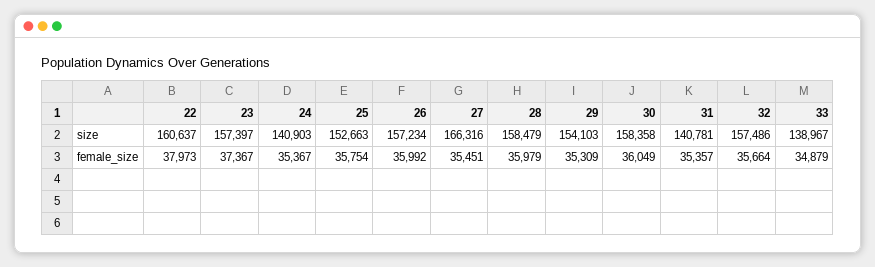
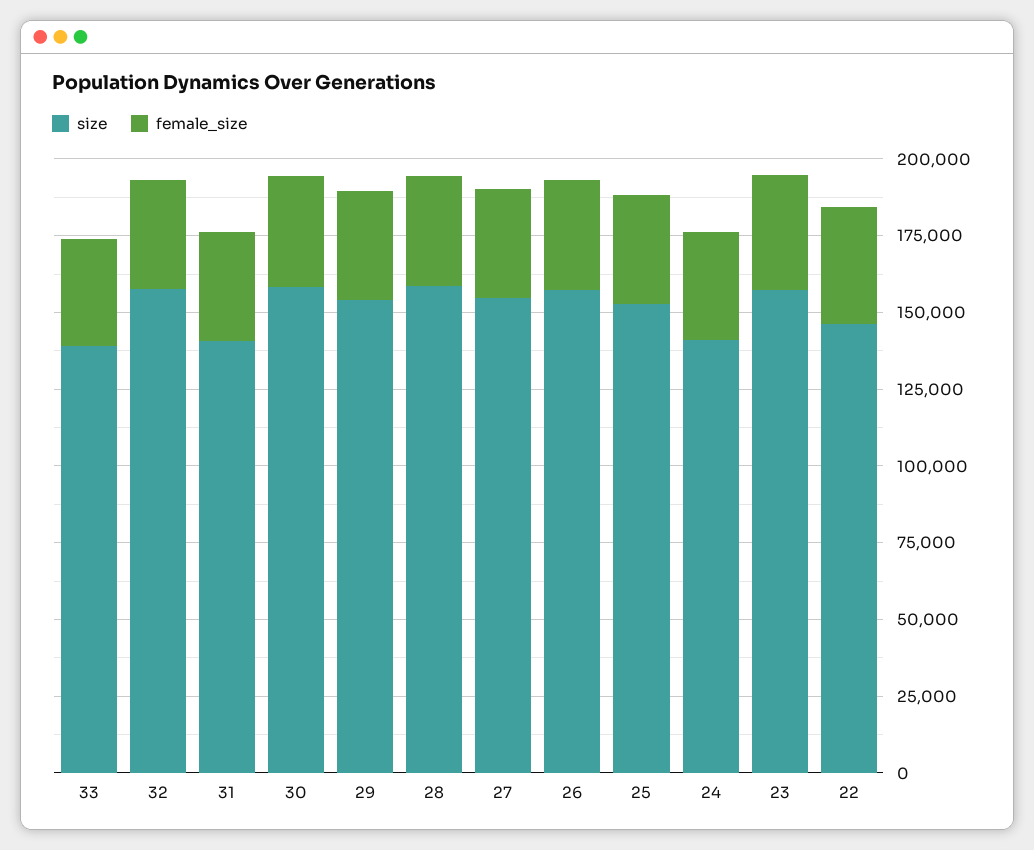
size, 22: 160637 -> 145000
size, 27: 166316 -> 155000

